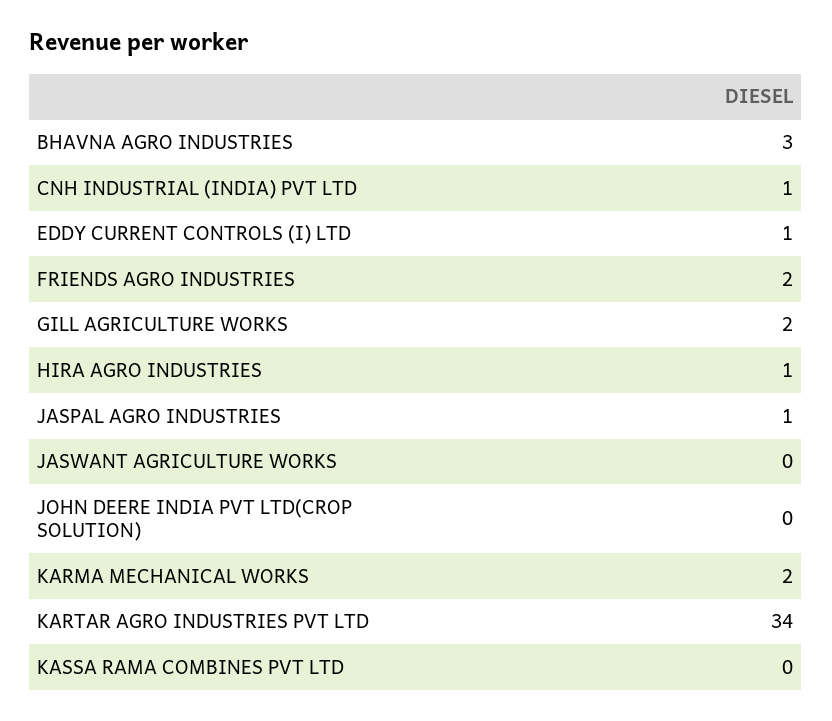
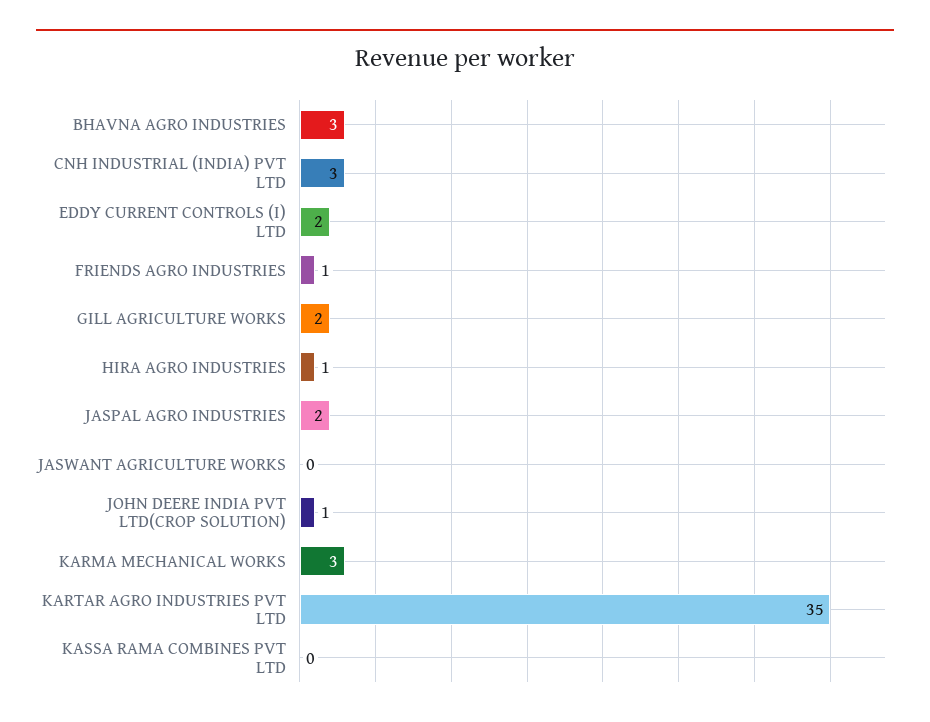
CNH INDUSTRIAL (INDIA) PVT LTD: 1 -> 3
EDDY CURRENT CONTROLS (I) LTD: 1 -> 2
FRIENDS AGRO INDUSTRIES: 2 -> 1
JASPAL AGRO INDUSTRIES: 1 -> 2
JOHN DEERE INDIA PVT LTD(CROP SOLUTION): 0 -> 1
KARMA MECHANICAL WORKS: 2 -> 3
KARTAR AGRO INDUSTRIES PVT LTD: 34 -> 35

